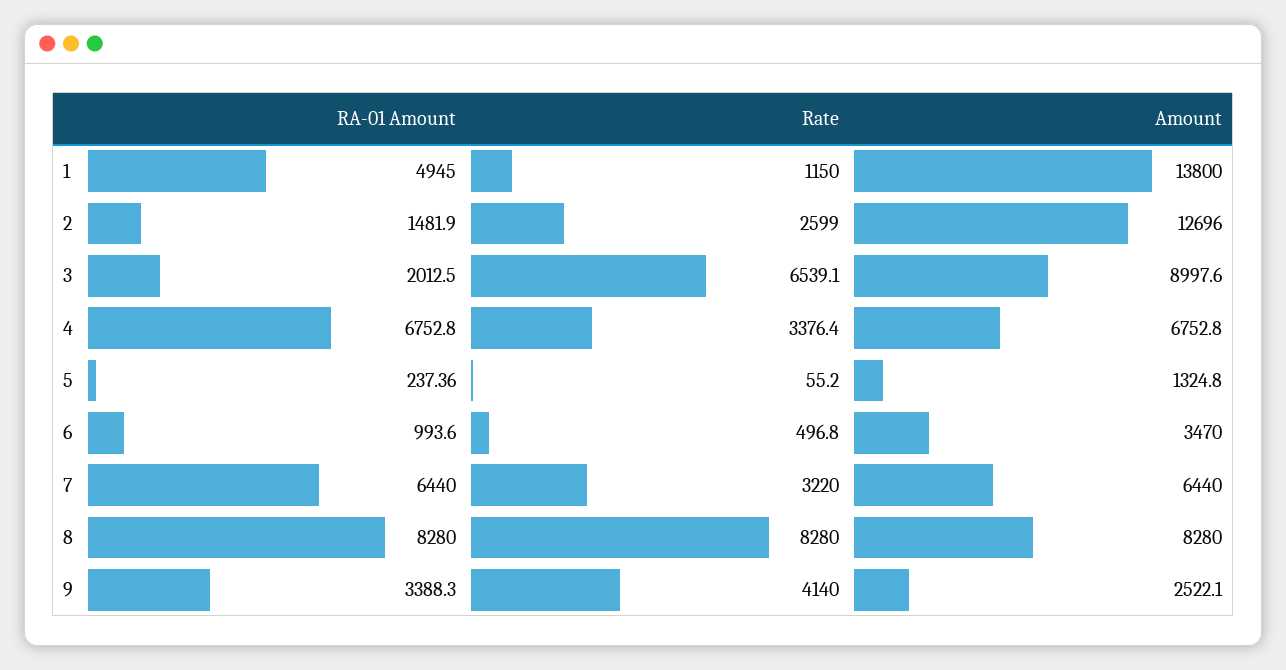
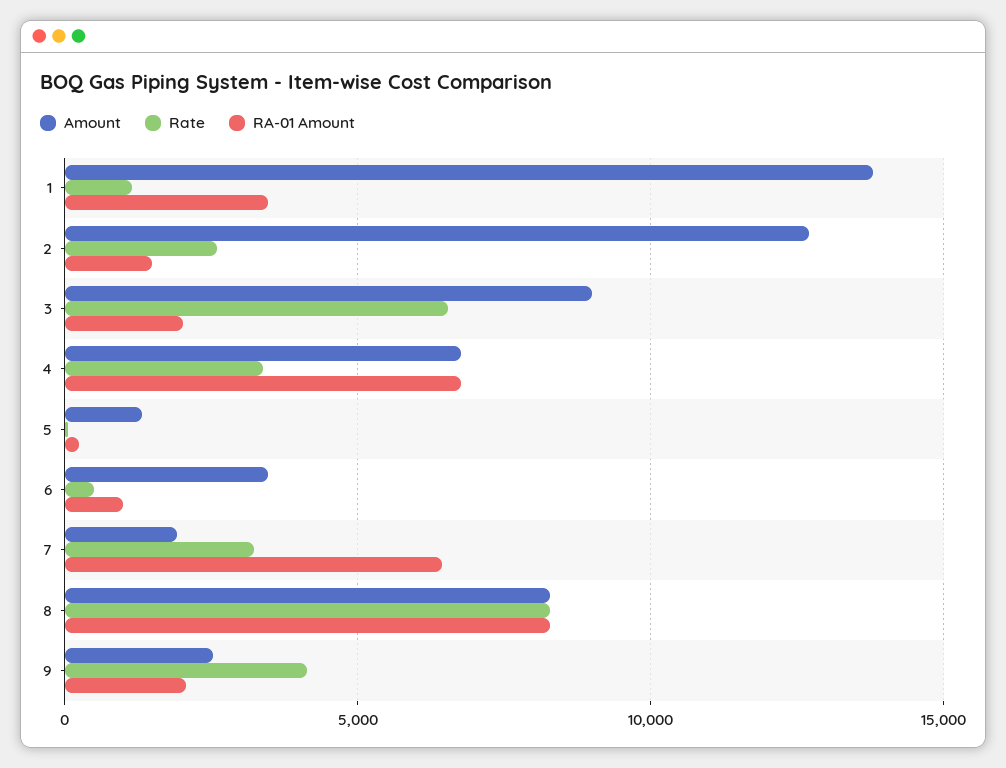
RA-01 Amount, 1: 4945 -> 3500
Amount, 7: 6440 -> 2000
RA-01 Amount, 9: 3388.3 -> 2000

